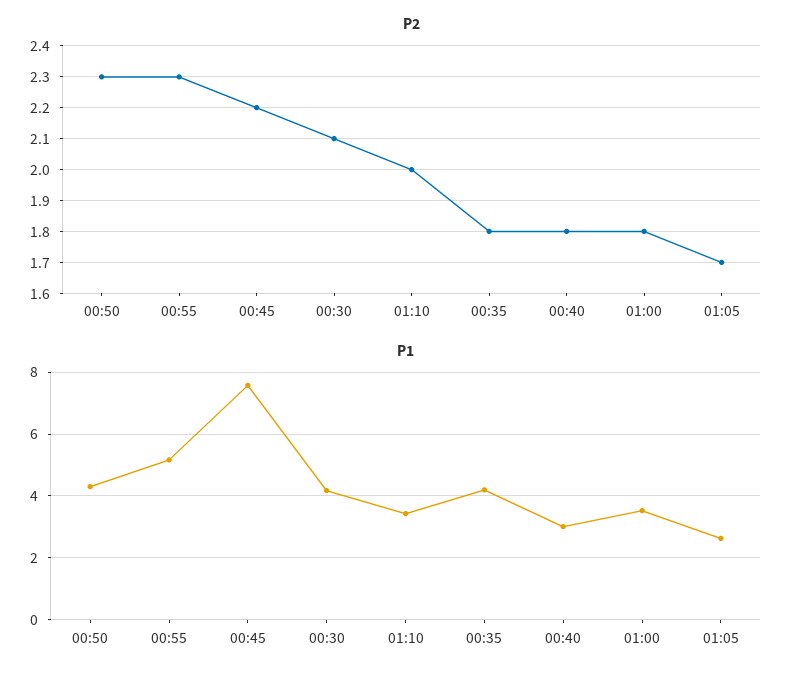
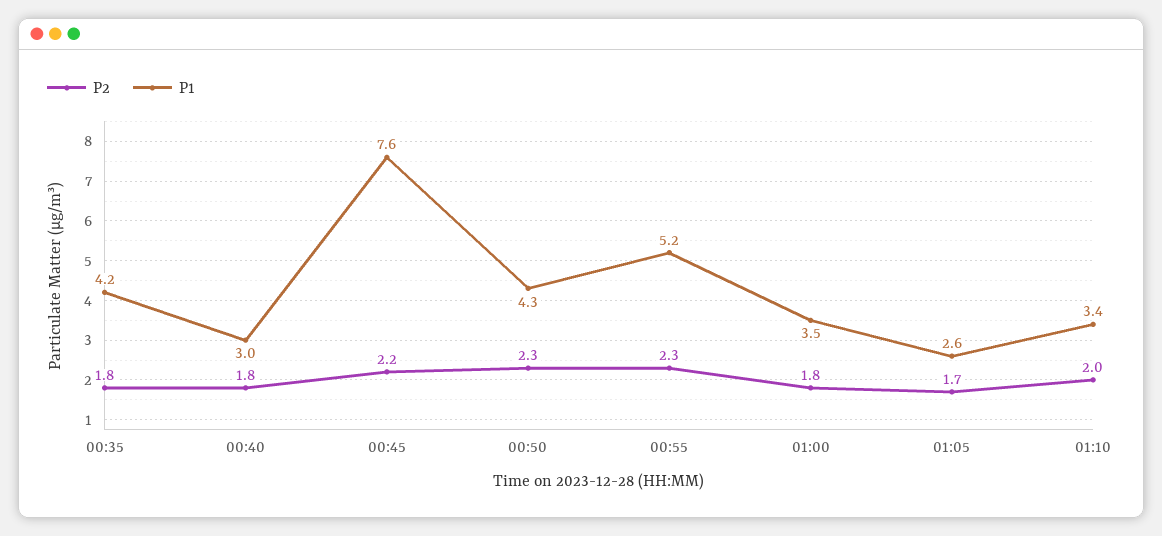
P2, 00:30: 2.1 -> none
P1, 00:30: 4.2 -> none

